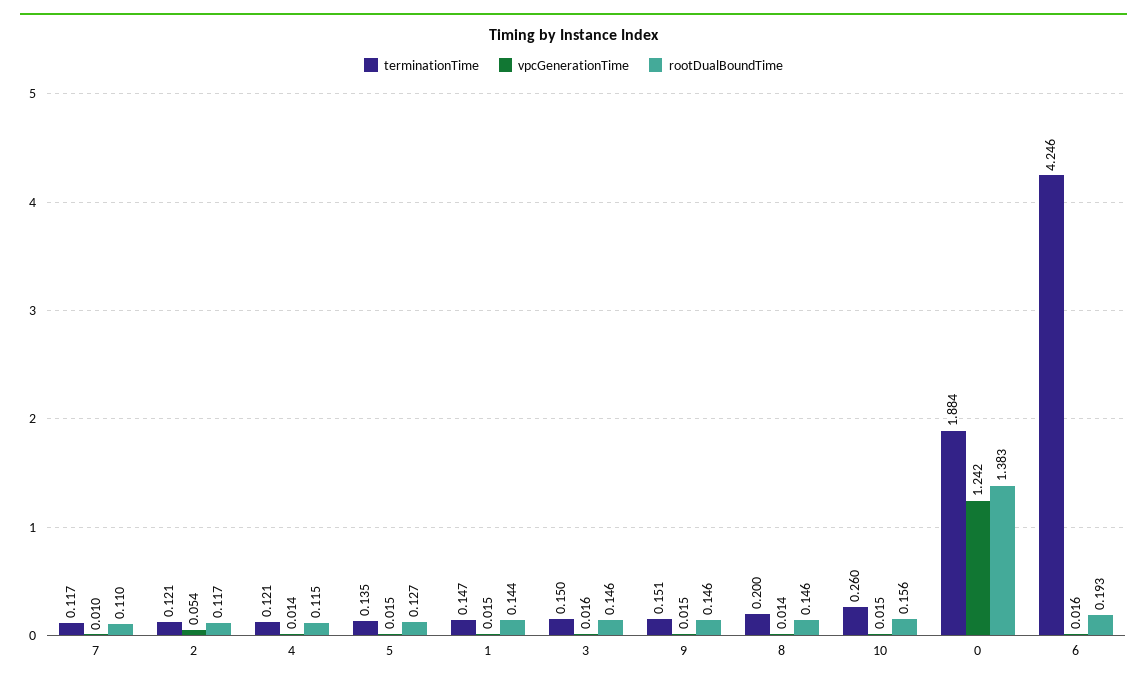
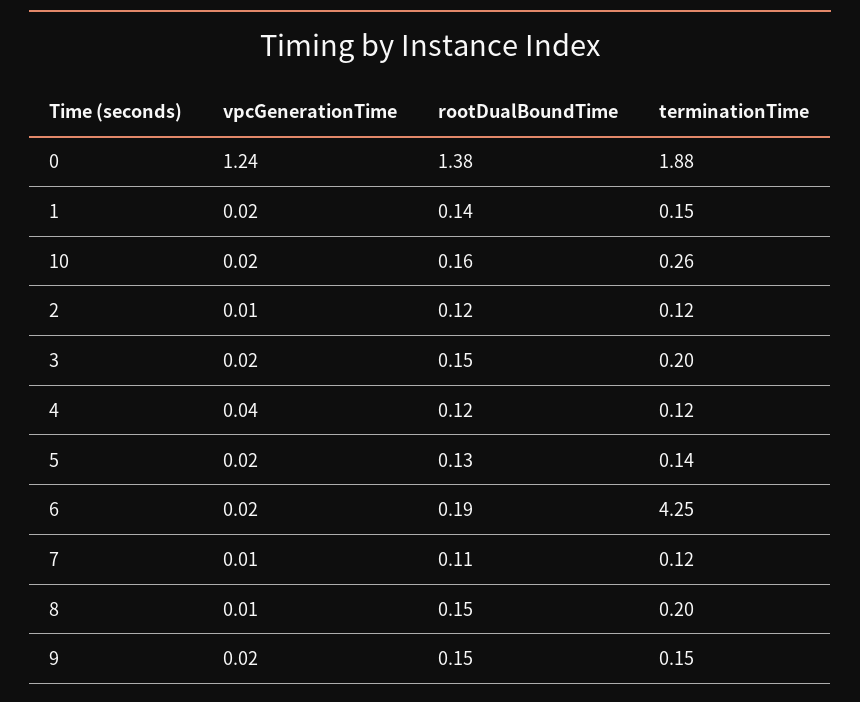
vpcGenerationTime, 2: 0.054 -> 0.01
vpcGenerationTime, 4: 0.014 -> 0.04
terminationTime, 3: 0.15 -> 0.2

